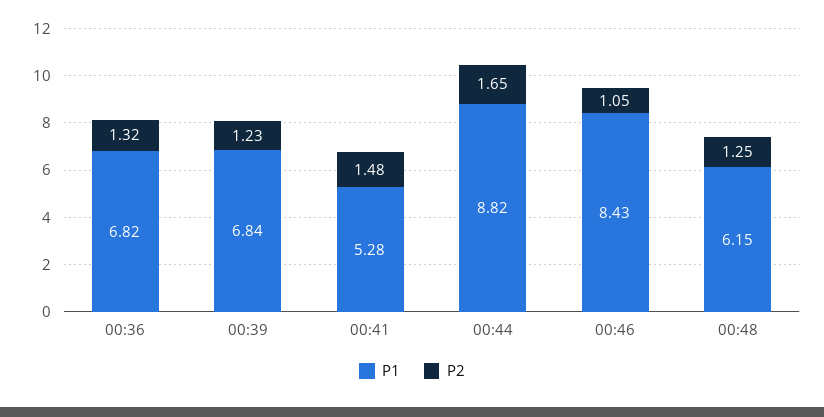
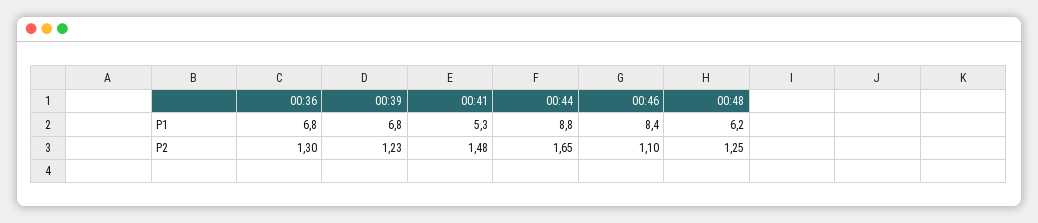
P2, 00:36: 1.32 -> 1.3
P2, 00:46: 1.05 -> 1.1

